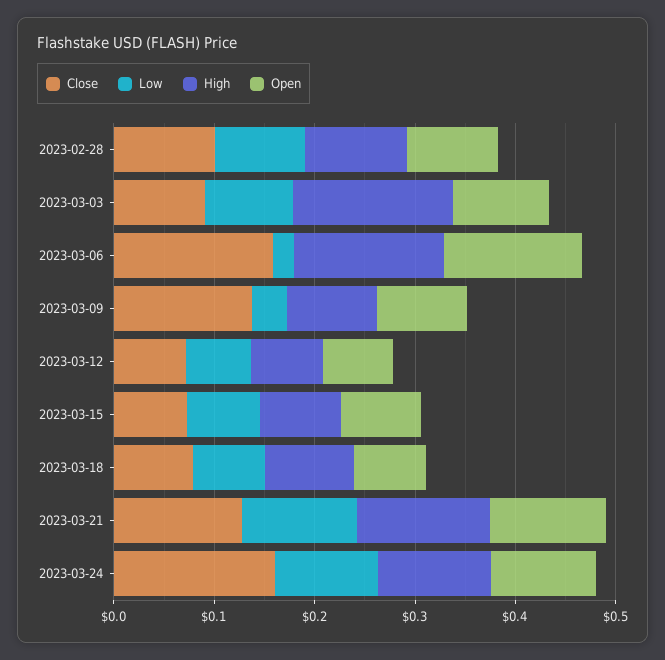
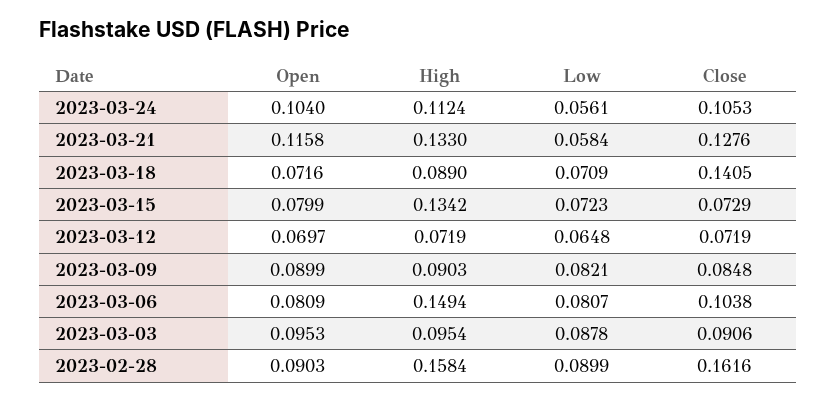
Close, 2023-02-28: 0.1 -> 0.1616
High, 2023-02-28: 0.1 -> 0.1584
High, 2023-03-03: 0.16 -> 0.0954
Close, 2023-03-06: 0.16 -> 0.1038
Low, 2023-03-06: 0.02 -> 0.0807
Open, 2023-03-06: 0.14 -> 0.0809
Close, 2023-03-09: 0.14 -> 0.0848
Low, 2023-03-09: 0.04 -> 0.0821
High, 2023-03-15: 0.08 -> 0.1342
Close, 2023-03-18: 0.08 -> 0.1405
Low, 2023-03-21: 0.12 -> 0.0584
Close, 2023-03-24: 0.16 -> 0.1053
Low, 2023-03-24: 0.1 -> 0.0561

